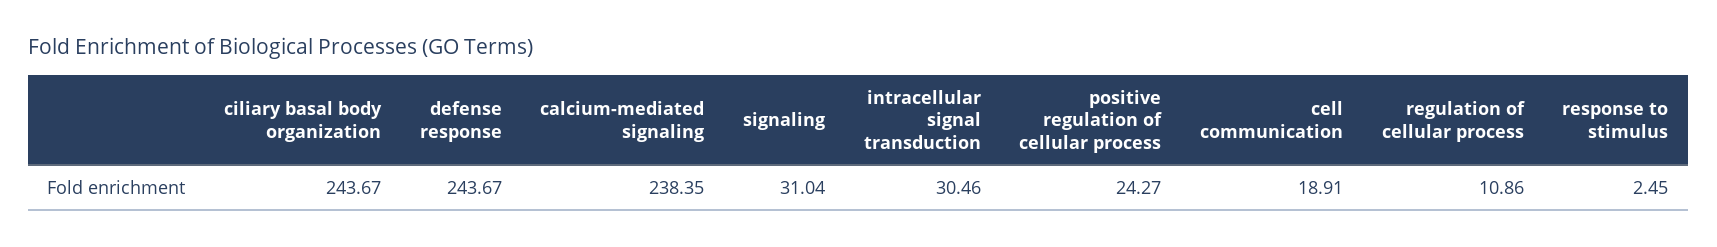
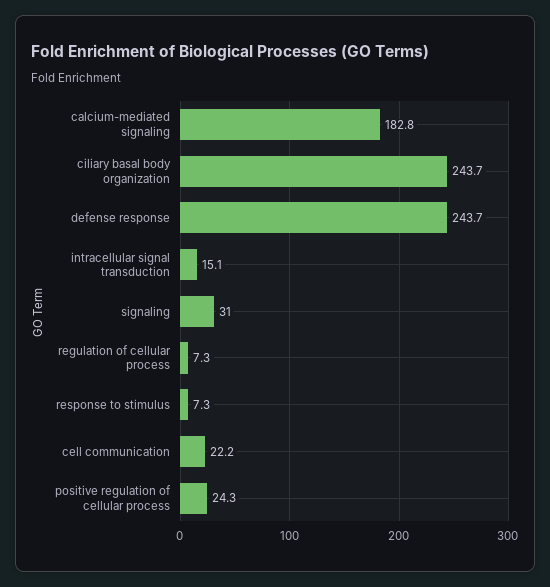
calcium-mediated signaling: 238.35 -> 182.8
intracellular signal transduction: 30.46 -> 15.1
cell communication: 18.91 -> 22.2
regulation of cellular process: 10.86 -> 7.3
response to stimulus: 2.45 -> 7.3

